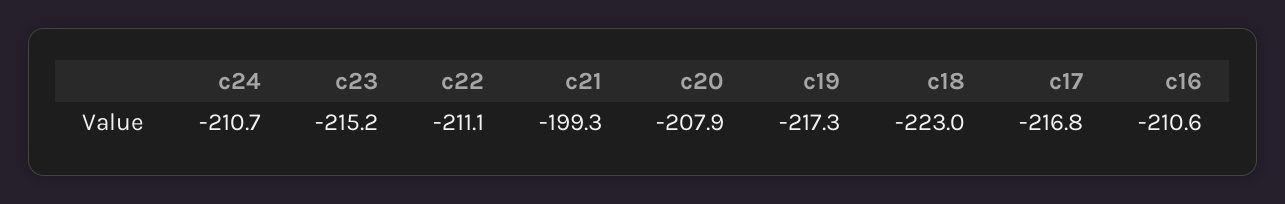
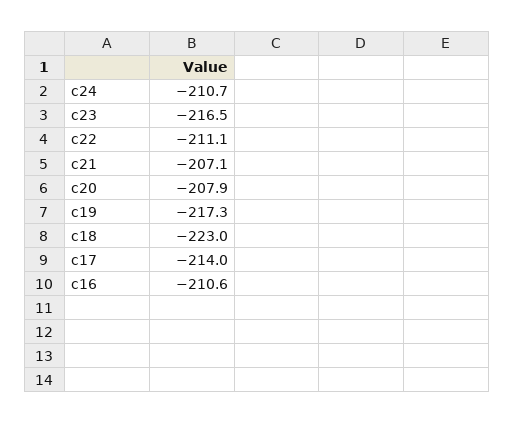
c23: -215.2 -> -216.5
c21: -199.3 -> -207.1
c17: -216.8 -> -214

